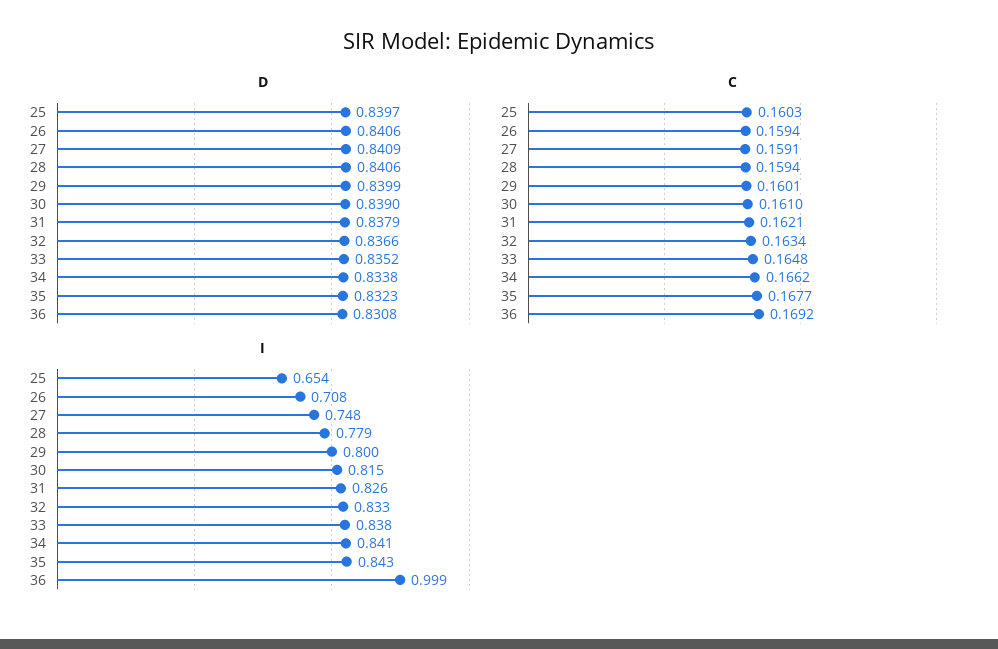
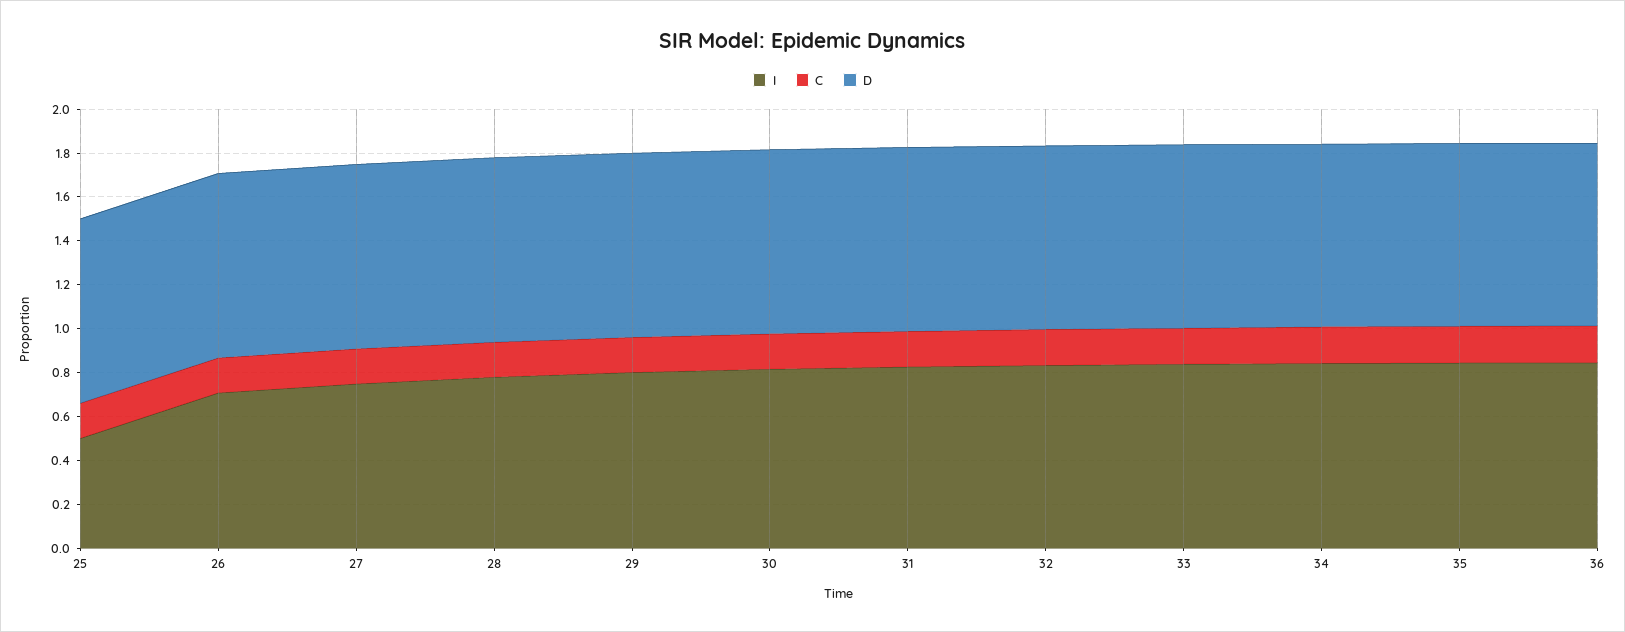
I, 25: 0.654 -> 0.5
I, 36: 0.999 -> 0.85

